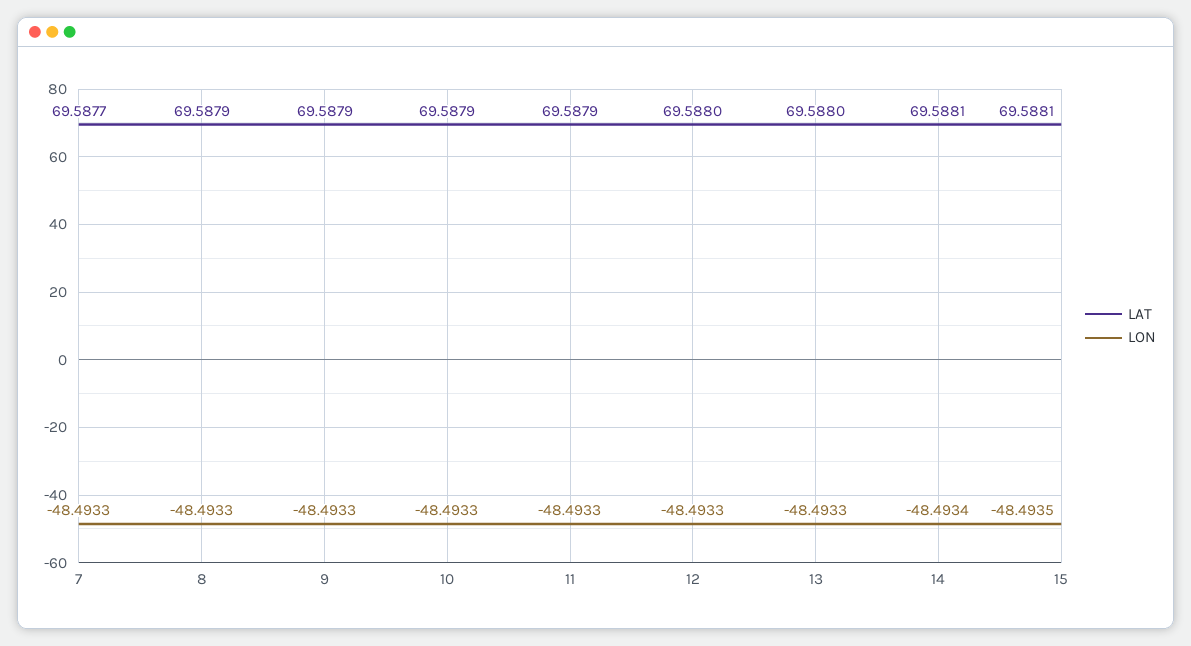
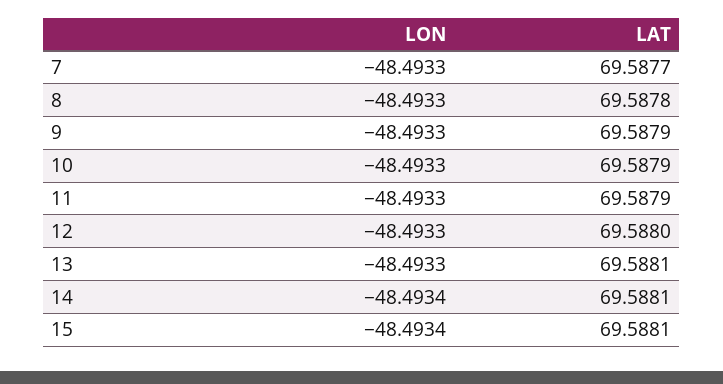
LAT, 8: 69.5879 -> 69.5878
LAT, 13: 69.588 -> 69.5881
LON, 15: -48.4935 -> -48.4934

